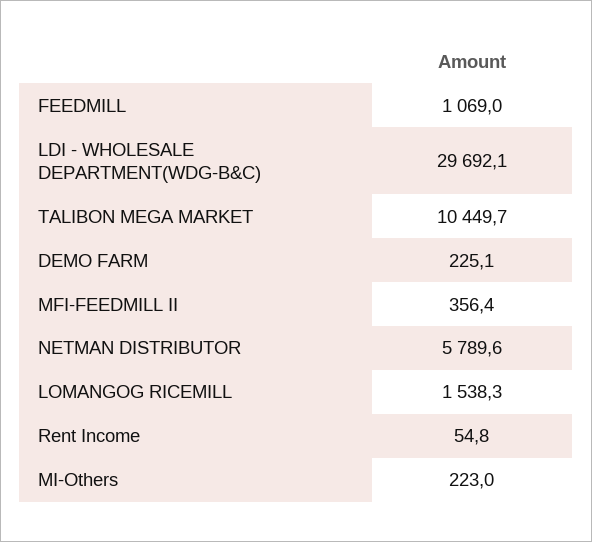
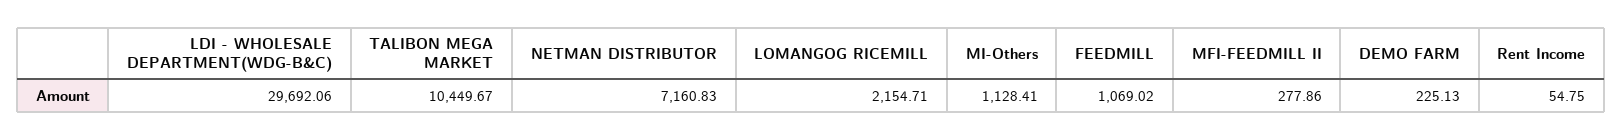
MFI-FEEDMILL II: 356.4 -> 277.86
NETMAN DISTRIBUTOR: 5789.6 -> 7160.83
LOMANGOG RICEMILL: 1538.3 -> 2154.71
MI-Others: 223 -> 1128.41

